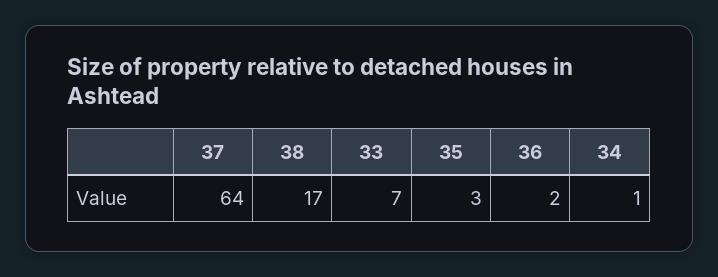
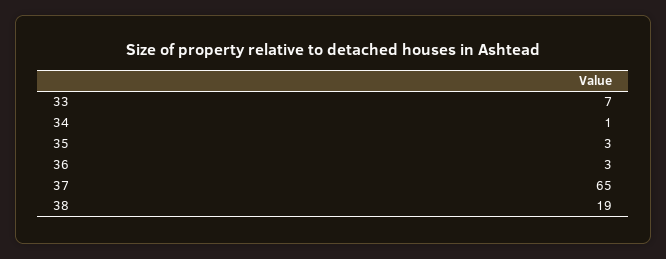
37: 64 -> 65
38: 17 -> 19
36: 2 -> 3

